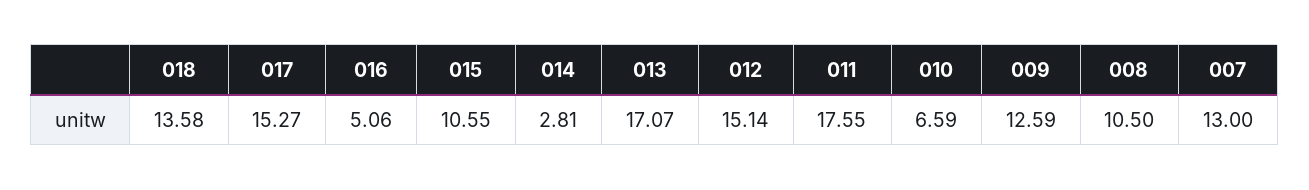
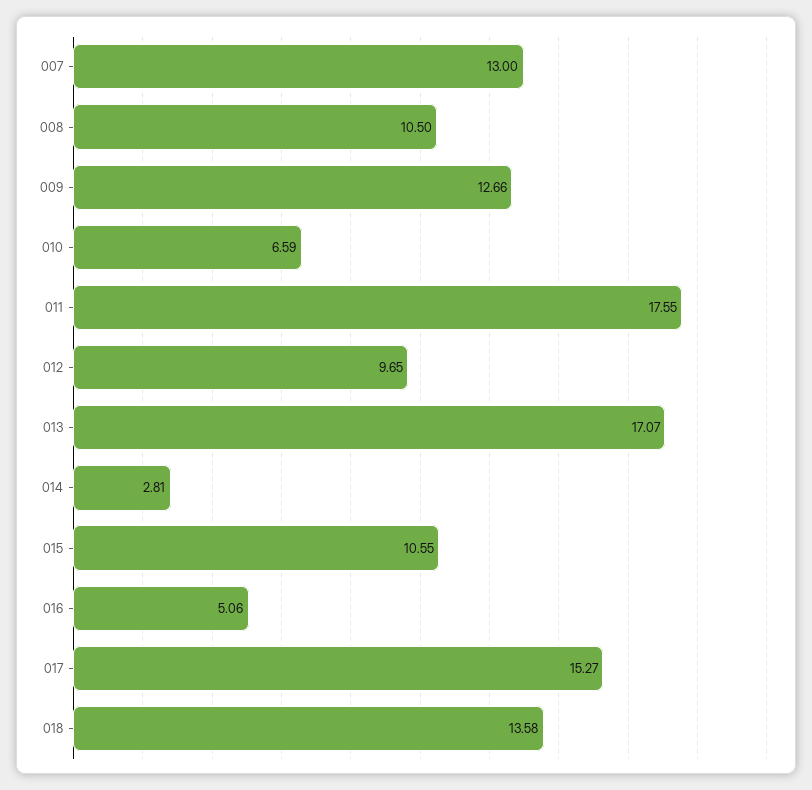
012: 15.14 -> 9.65
009: 12.59 -> 12.66

